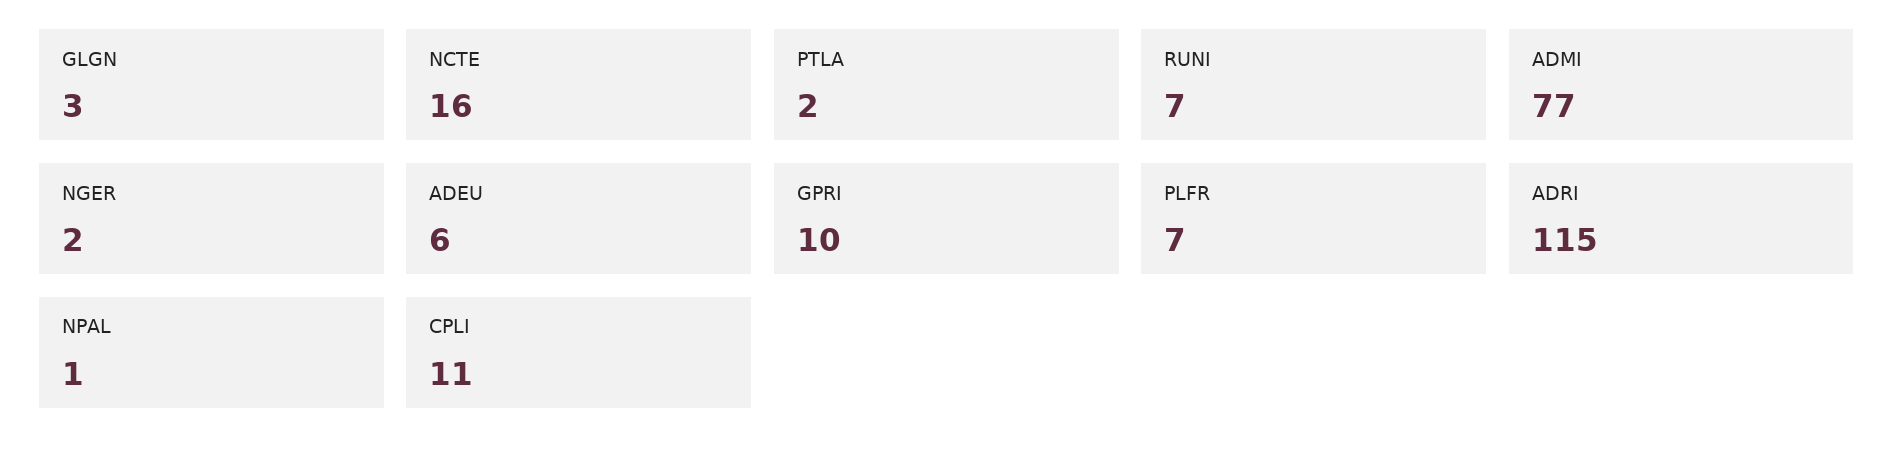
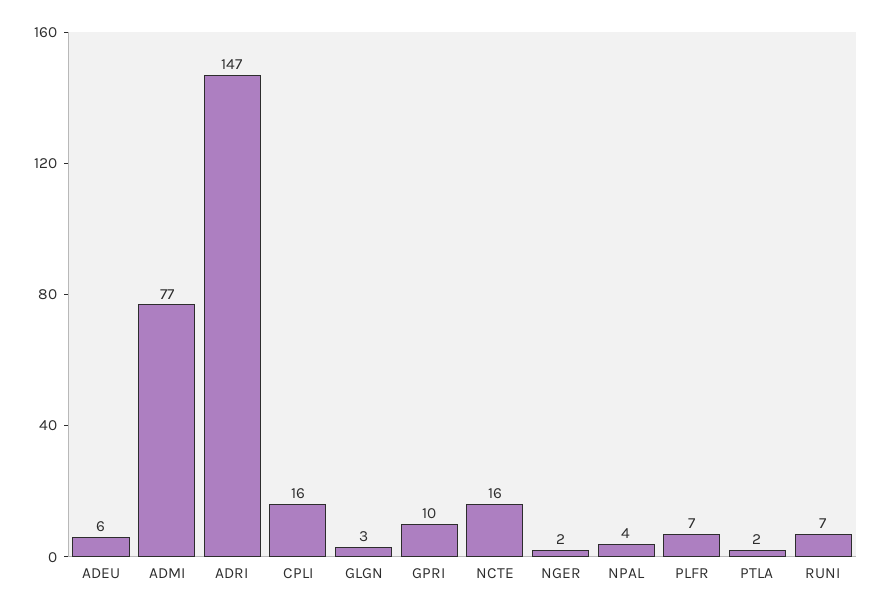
ADRI: 115 -> 147
NPAL: 1 -> 4
CPLI: 11 -> 16

